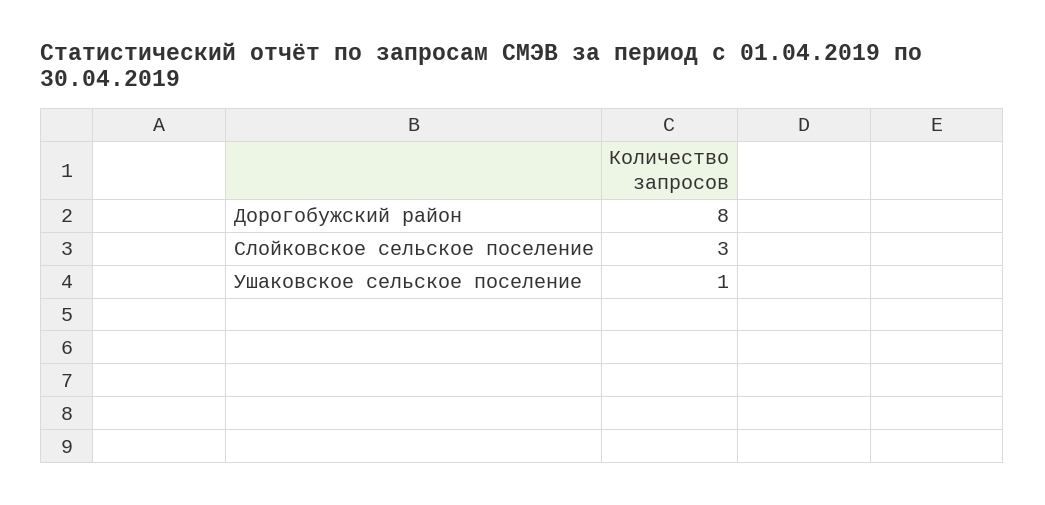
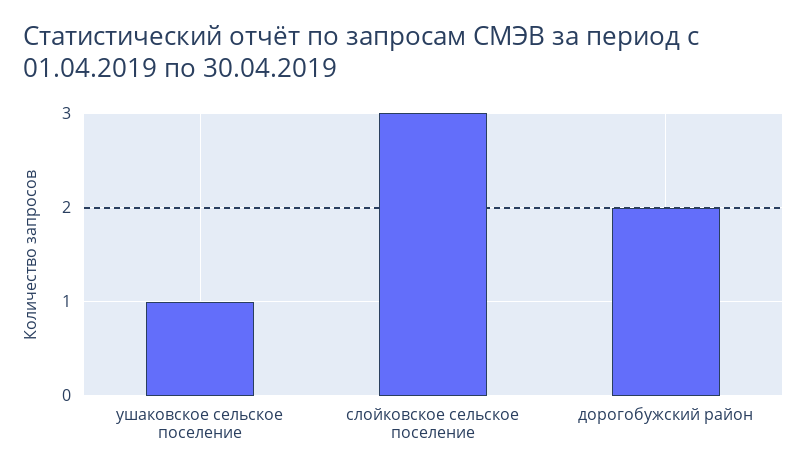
Дорогобужский район: 8 -> 2

